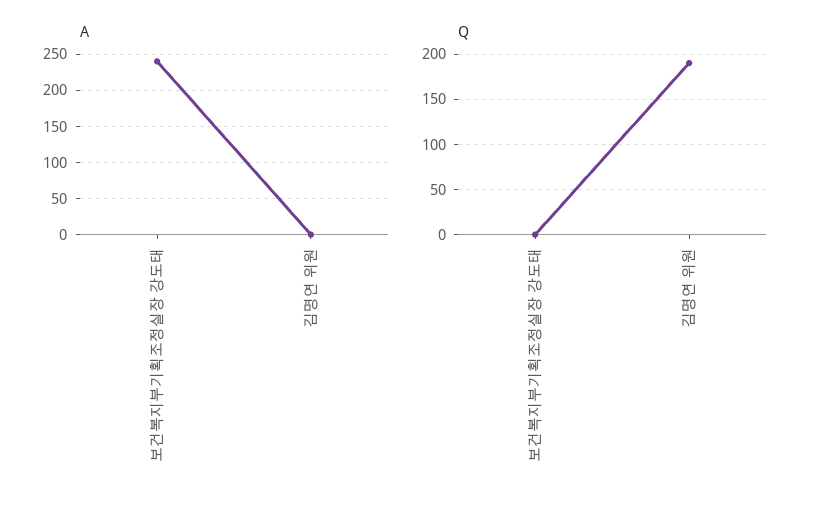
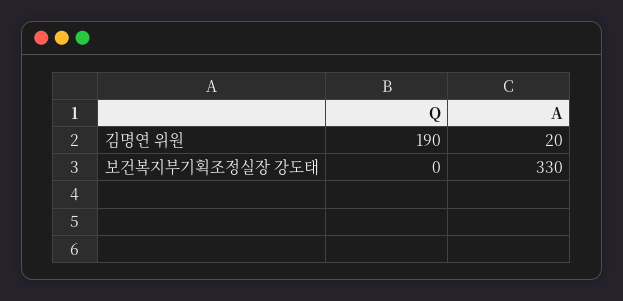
A, 보건복지부기획조정실장 강도태: 240 -> 330
A, 김명연 위원: 0 -> 20

